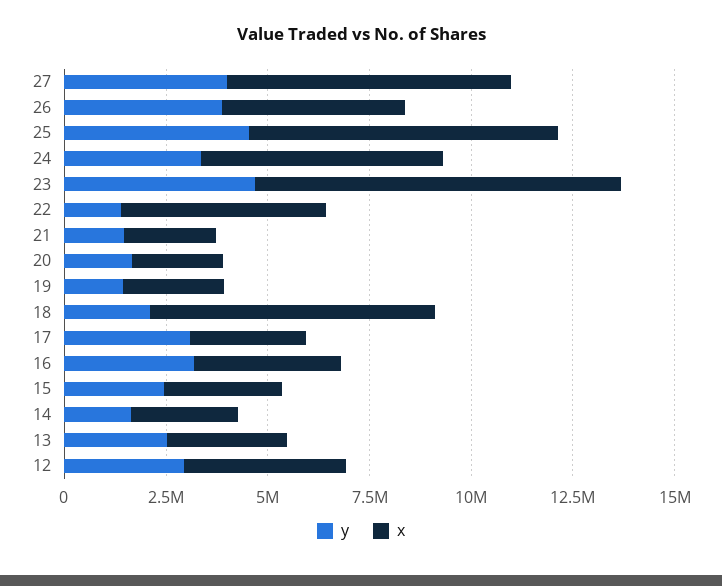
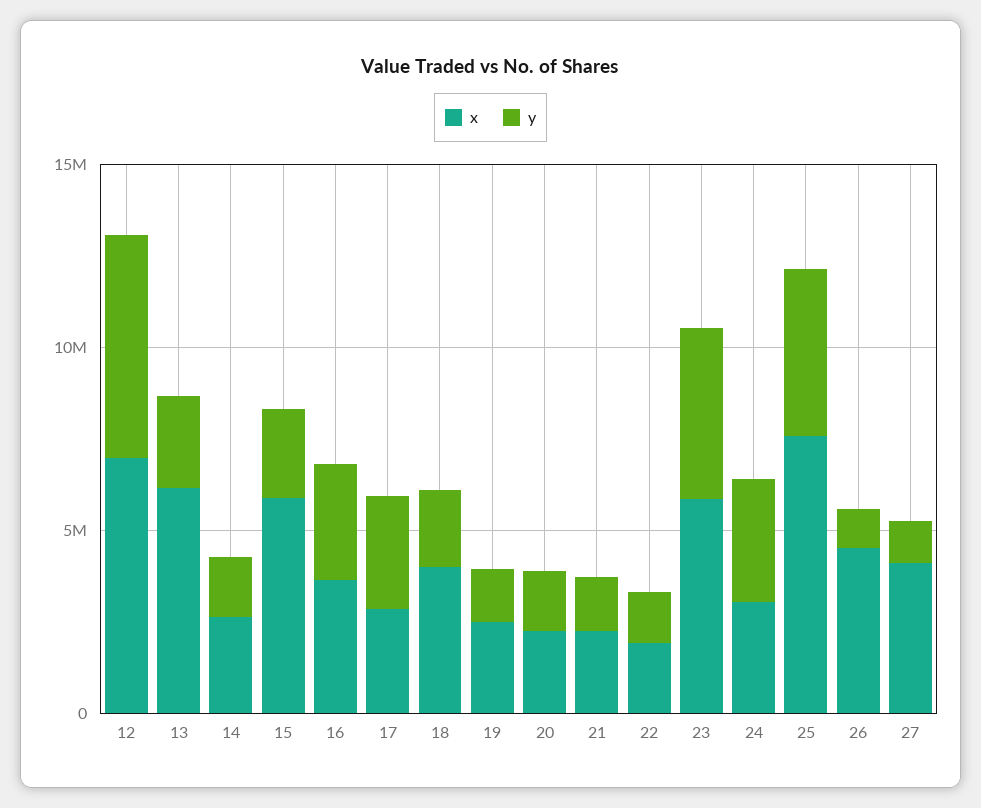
y, 27: 4000000 -> 1000000
x, 27: 7000000 -> 4000000
y, 26: 4000000 -> 1000000
x, 24: 6000000 -> 3000000
x, 23: 9000000 -> 6000000
x, 22: 5000000 -> 2000000
x, 18: 7000000 -> 4000000
x, 15: 3000000 -> 6000000
x, 13: 3000000 -> 6000000
y, 12: 3000000 -> 6000000
x, 12: 4000000 -> 7000000

